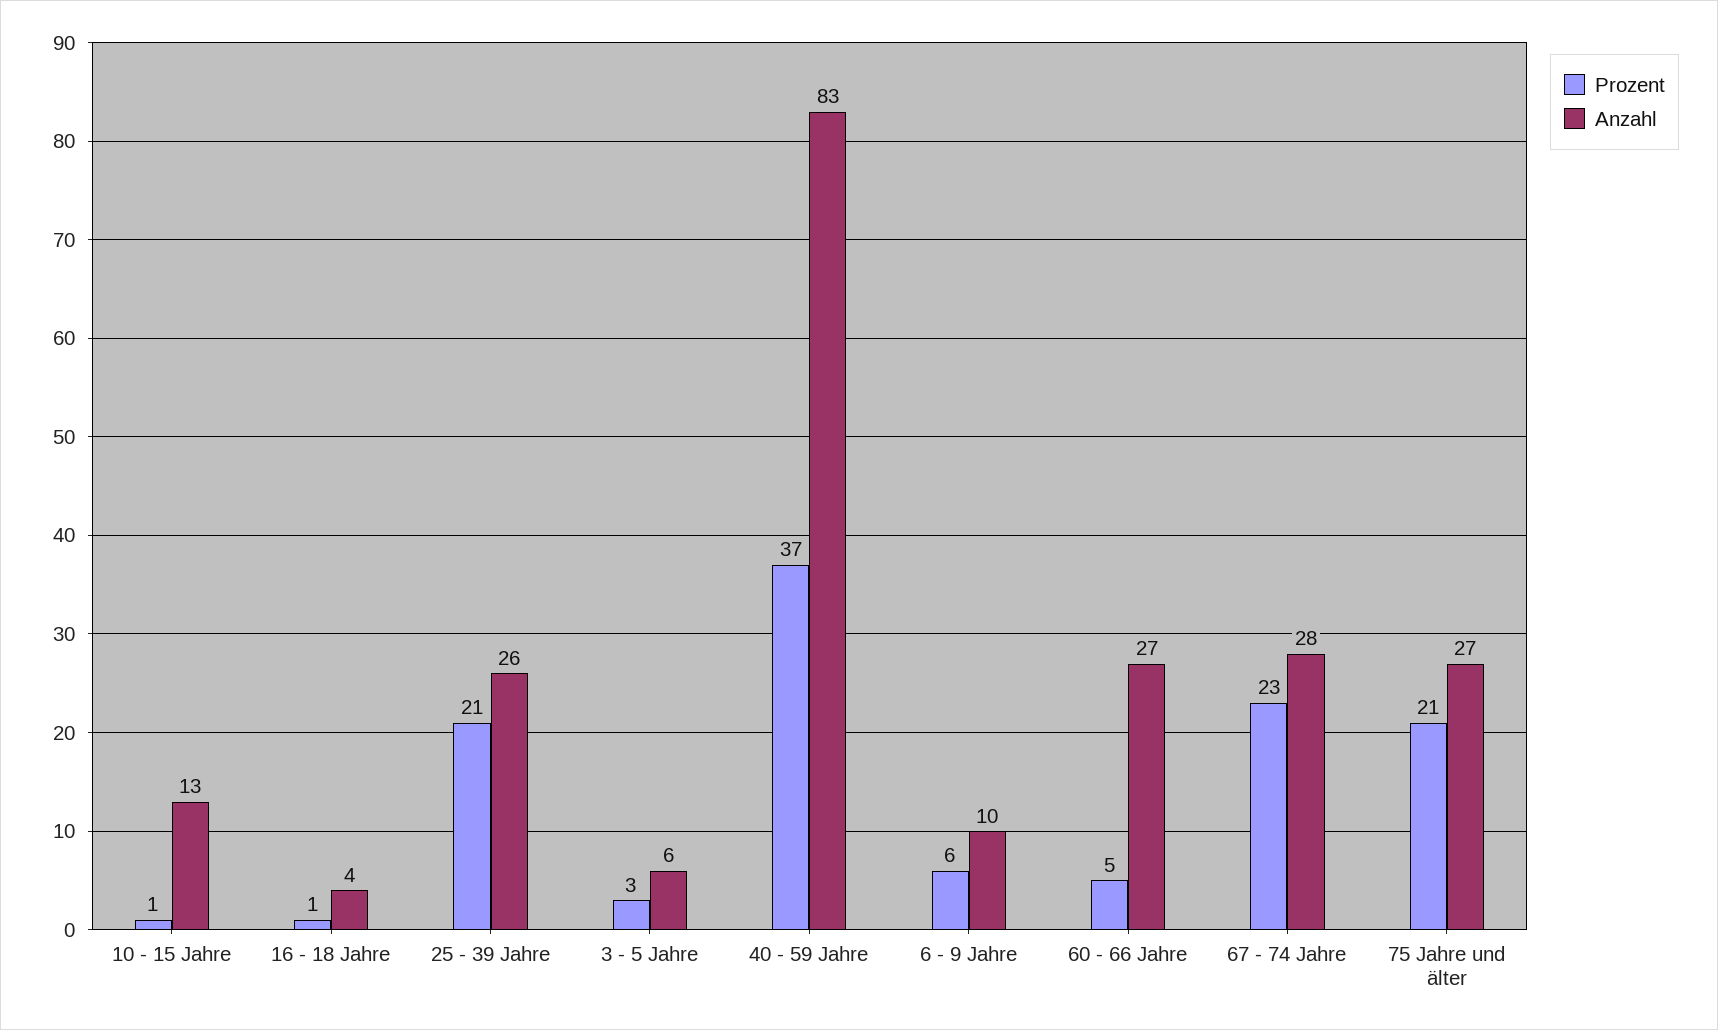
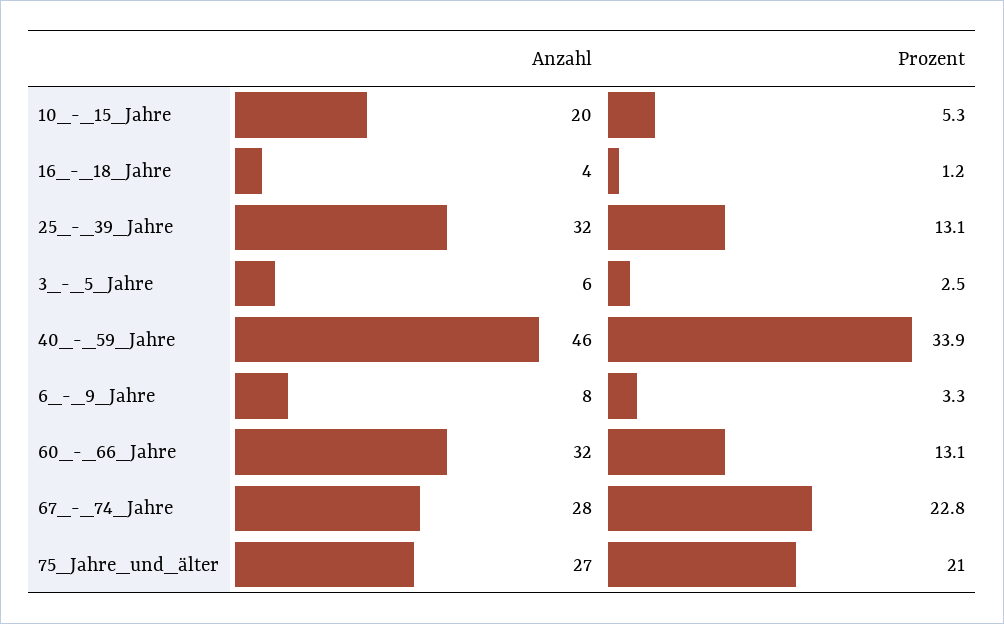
Prozent, 10 - 15 Jahre: 1 -> 5.3
Anzahl, 10 - 15 Jahre: 13 -> 20
Prozent, 25 - 39 Jahre: 21 -> 13.1
Anzahl, 25 - 39 Jahre: 26 -> 32
Prozent, 40 - 59 Jahre: 37 -> 33.9
Anzahl, 40 - 59 Jahre: 83 -> 46
Prozent, 6 - 9 Jahre: 6 -> 3.3
Anzahl, 6 - 9 Jahre: 10 -> 8
Prozent, 60 - 66 Jahre: 5 -> 13.1
Anzahl, 60 - 66 Jahre: 27 -> 32

